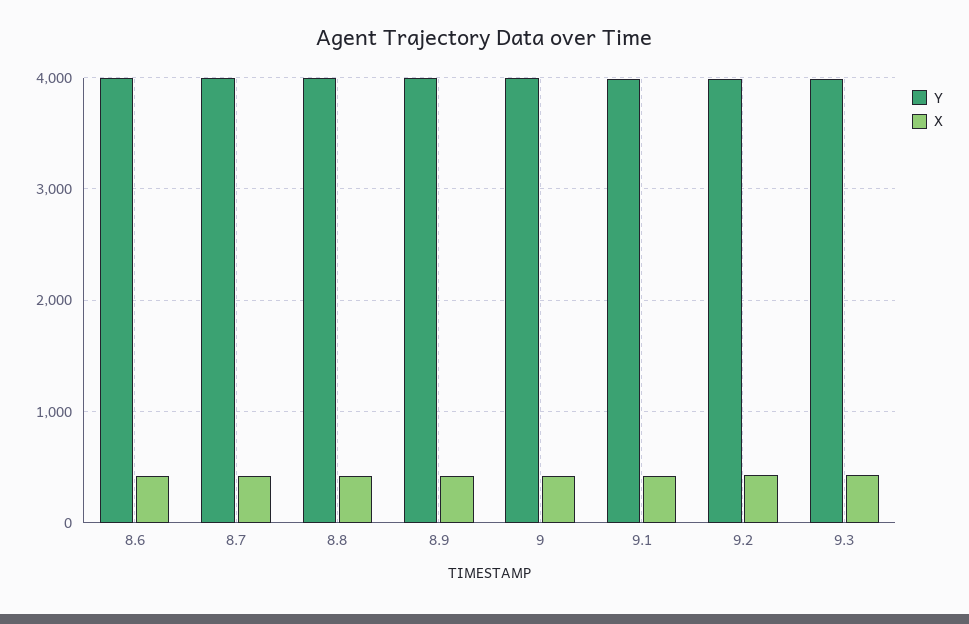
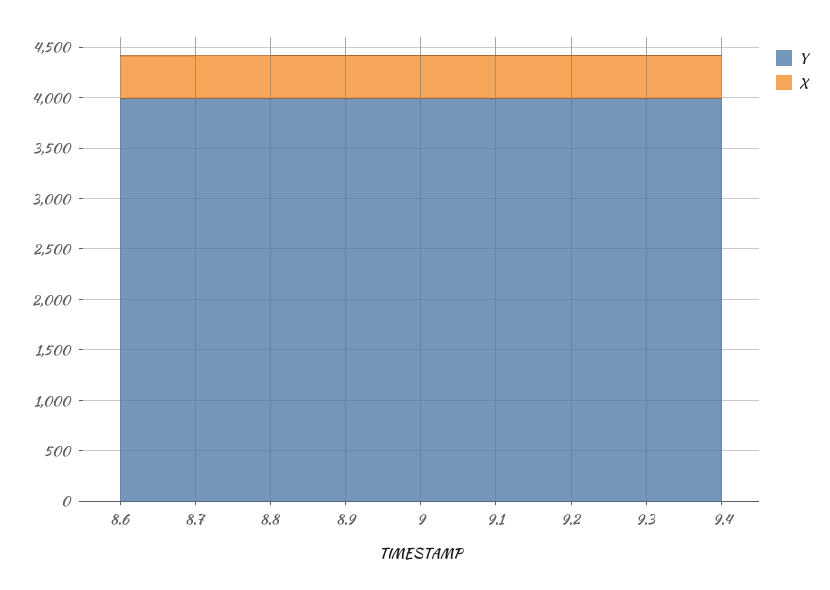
Y, 9.4: none -> 4000
X, 9.4: none -> 400

